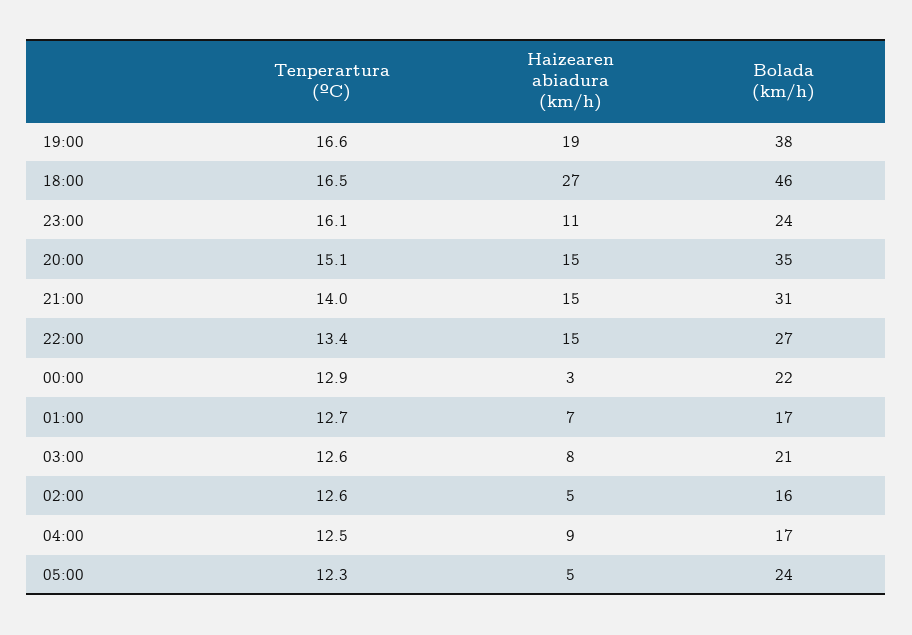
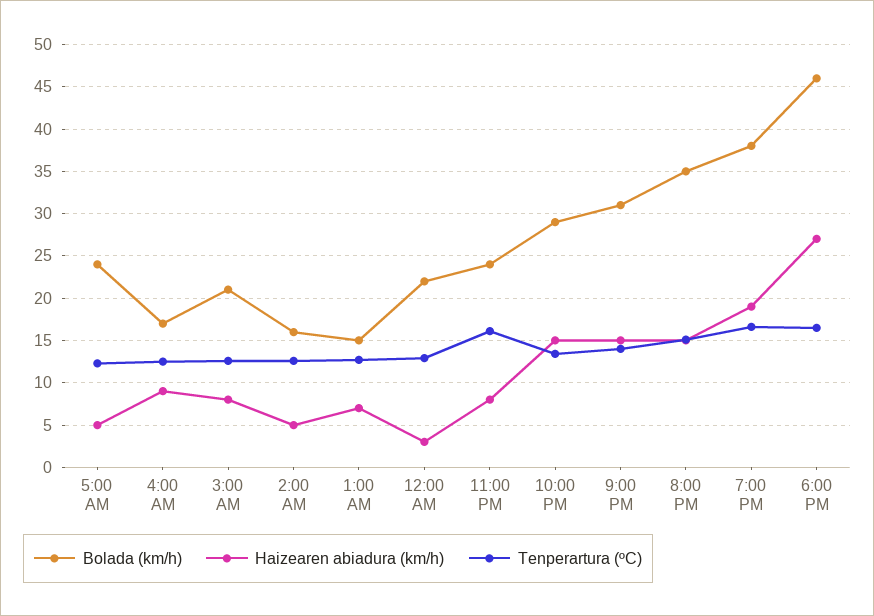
Haizearen abiadura (km/h), 23:00: 11 -> 8
Bolada (km/h), 22:00: 27 -> 29
Bolada (km/h), 01:00: 17 -> 15

